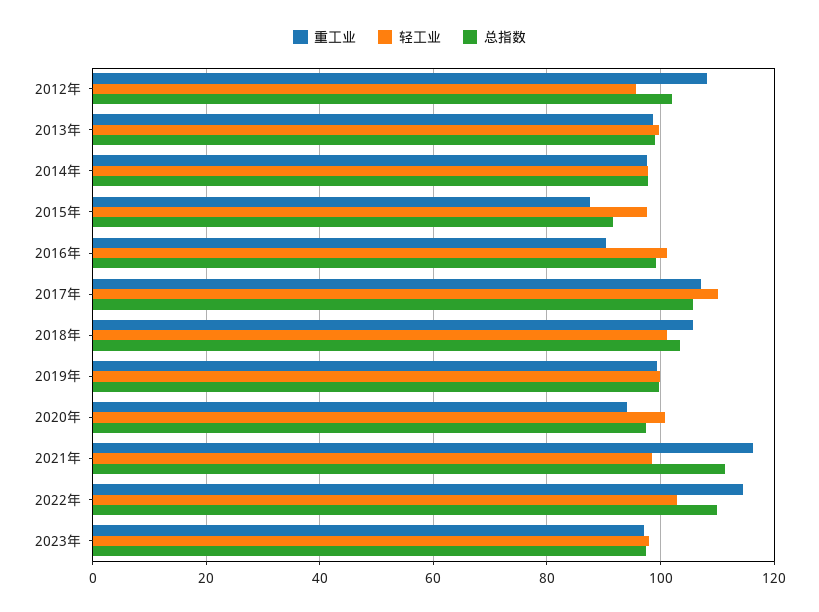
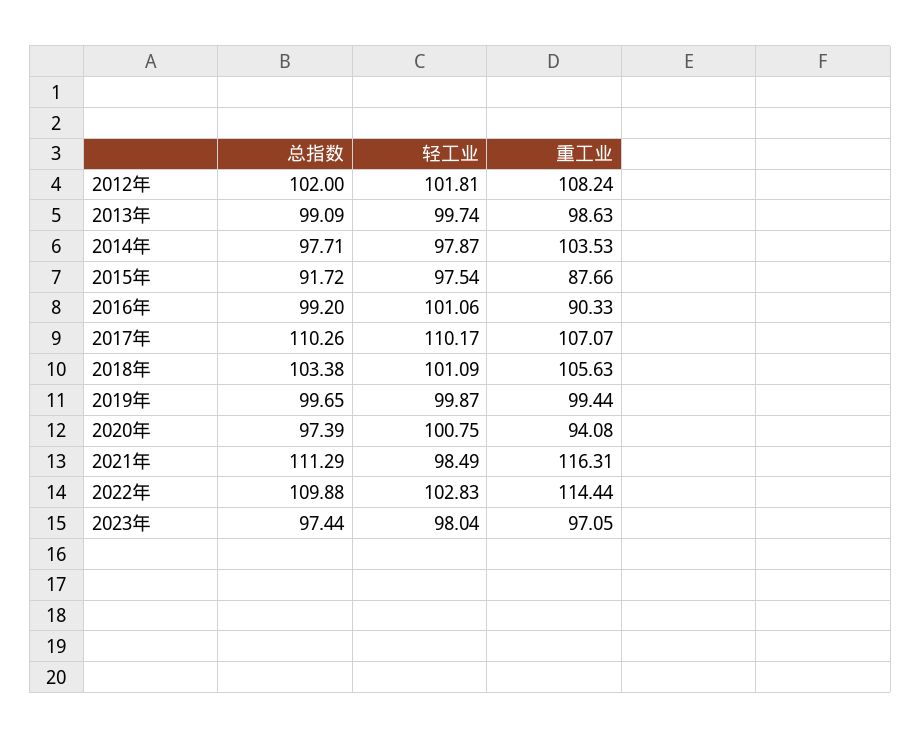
轻工业, 2012年: 96 -> 101.81
重工业, 2014年: 98 -> 103.53
总指数, 2017年: 106 -> 110.26

